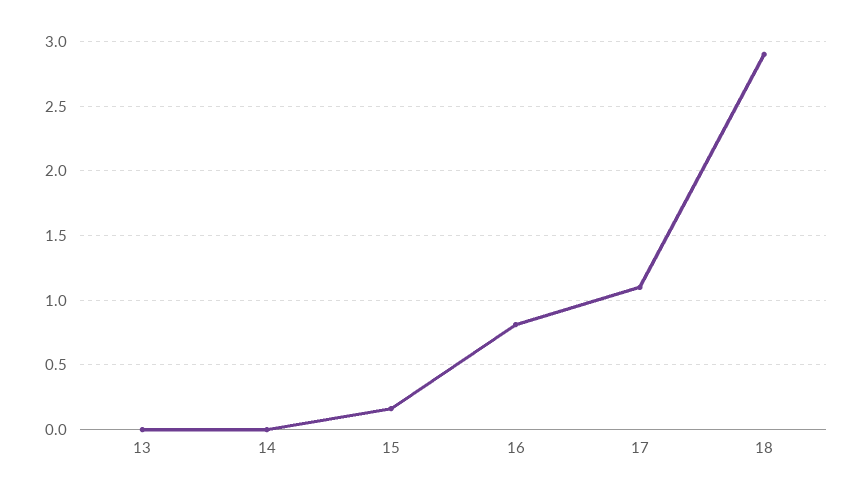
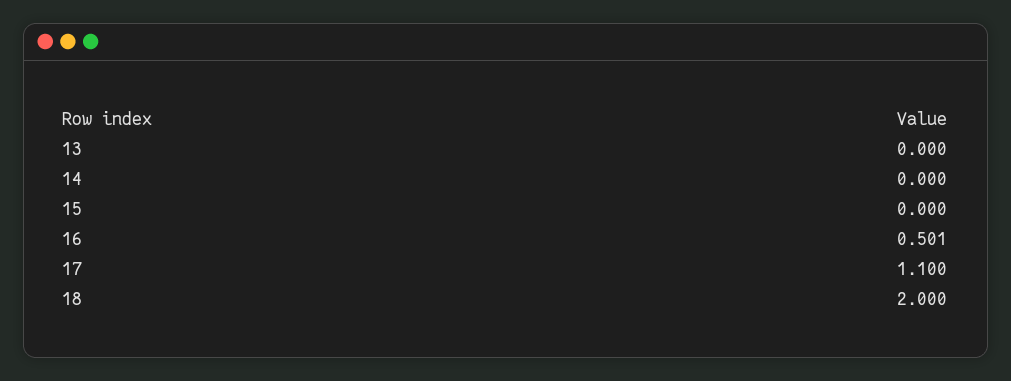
15: 0.15 -> 0
16: 0.8 -> 0.501
18: 2.9 -> 2

